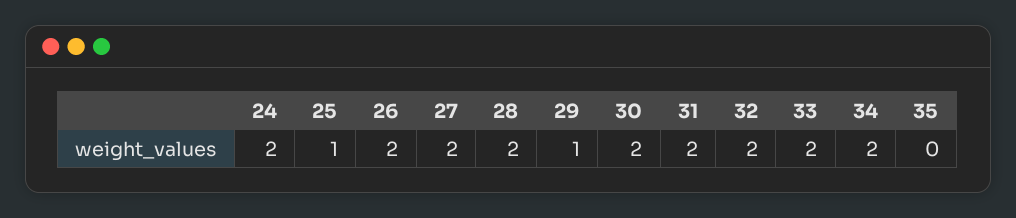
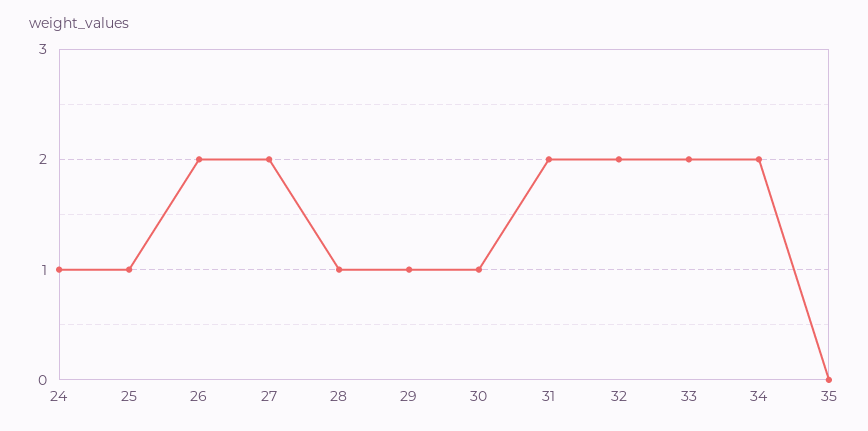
24: 2 -> 1
28: 2 -> 1
30: 2 -> 1

